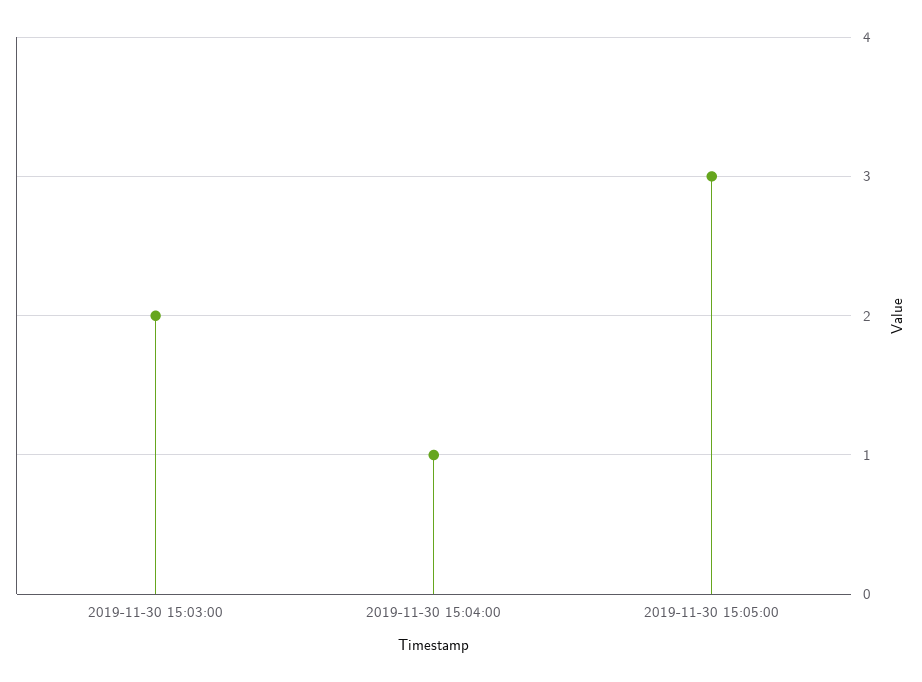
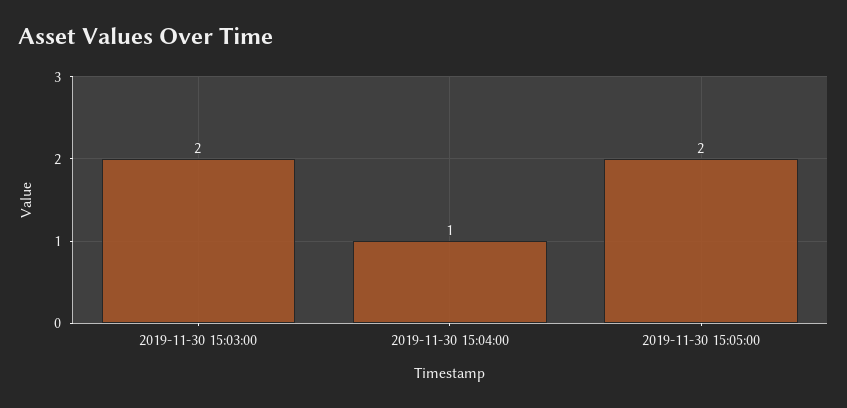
2019-11-30 15:05:00: 3 -> 2

